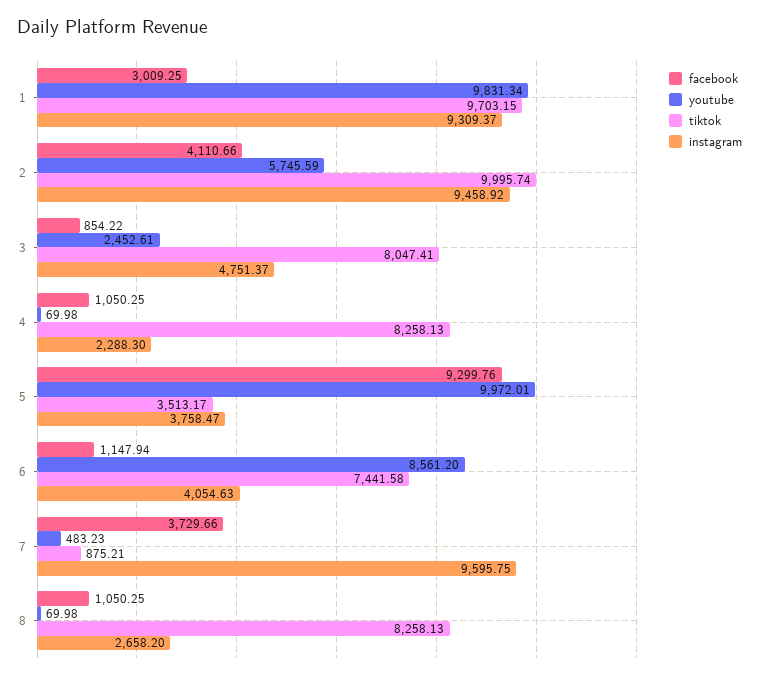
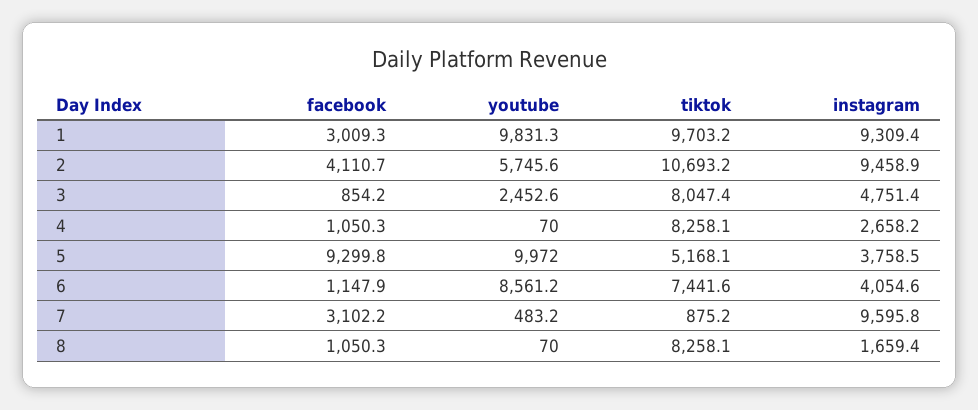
tiktok, 2: 9995.74 -> 10693.2
instagram, 4: 2288.3 -> 2658.2
tiktok, 5: 3513.17 -> 5168.1
facebook, 7: 3729.66 -> 3102.2
instagram, 8: 2658.2 -> 1659.4

